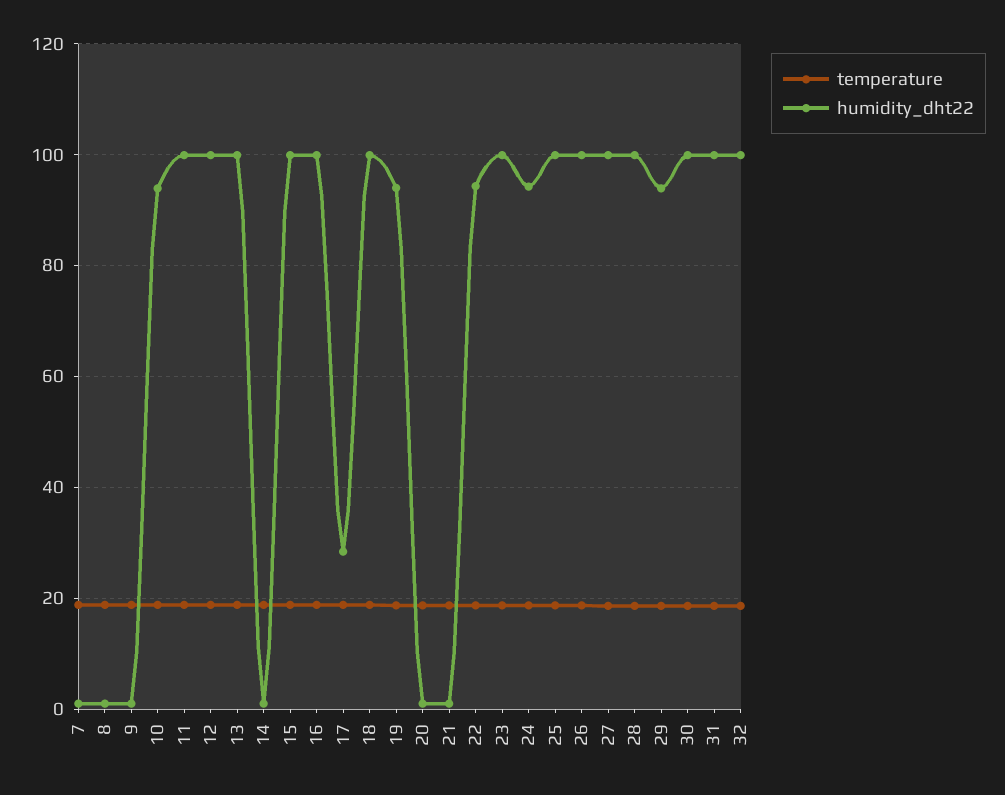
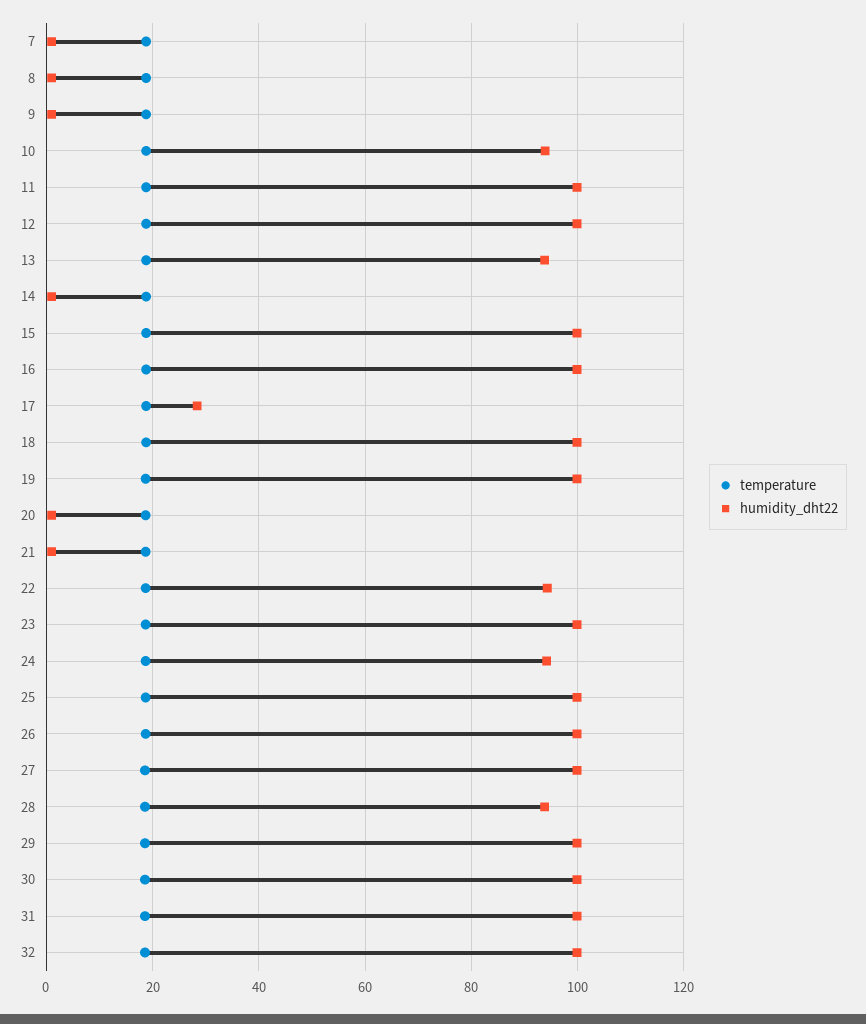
humidity_dht22, 13: 100 -> 94
humidity_dht22, 19: 94 -> 100
humidity_dht22, 28: 100 -> 94
humidity_dht22, 29: 94 -> 100

